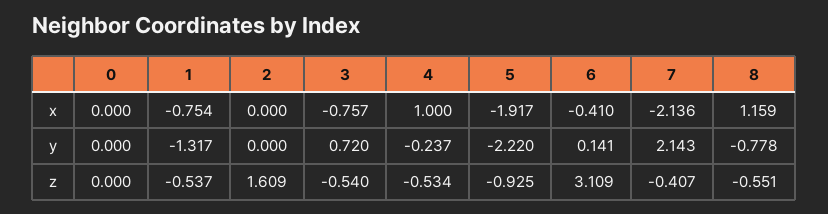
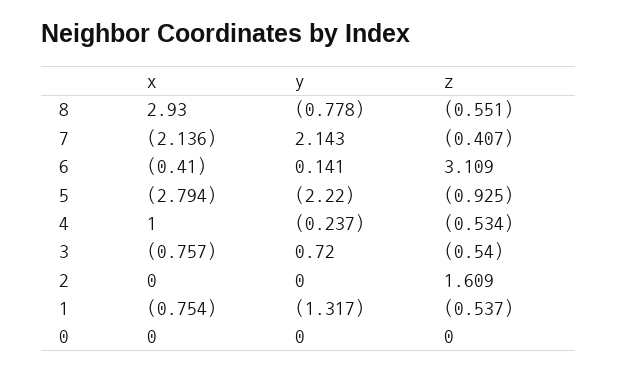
5, x: -1.917 -> -2.794
8, x: 1.159 -> 2.93

